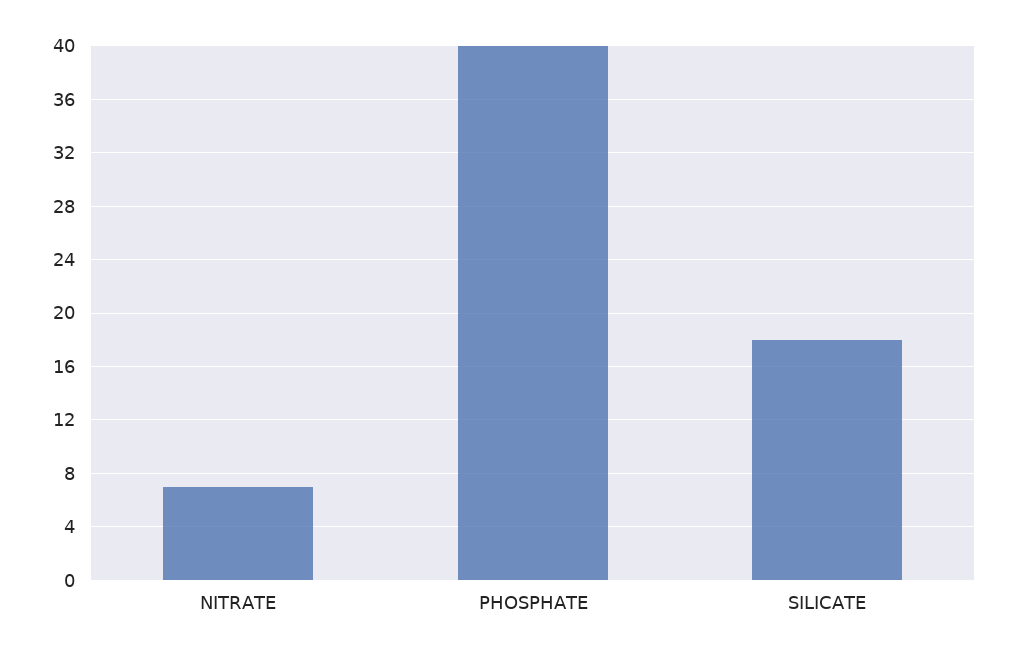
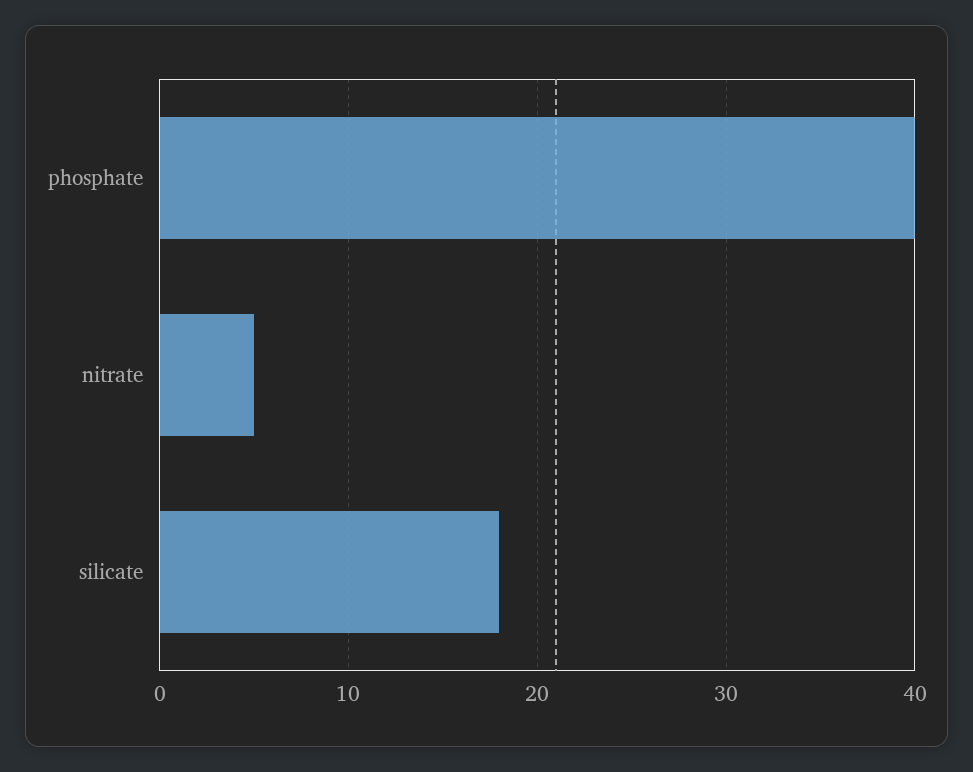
NITRATE: 7 -> 5

